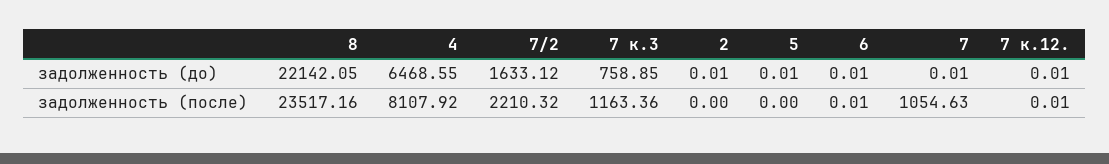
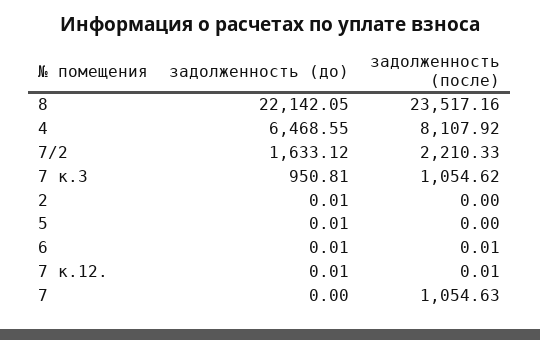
7 к.3, задолженность (до): 758.85 -> 950.81
7, задолженность (до): 0.01 -> 0
7/2, задолженность (после): 2210.32 -> 2210.33
7 к.3, задолженность (после): 1163.36 -> 1054.62

